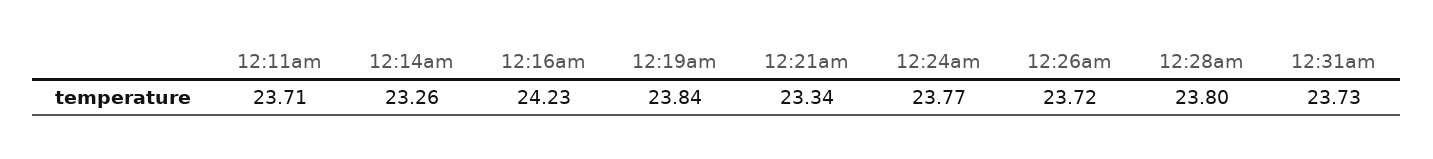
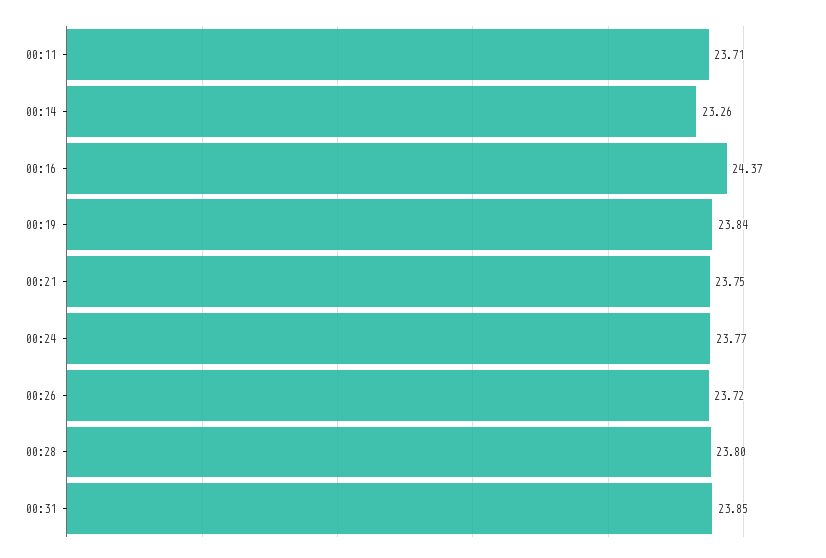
12:16am: 24.23 -> 24.37
12:21am: 23.34 -> 23.75
12:31am: 23.73 -> 23.85

